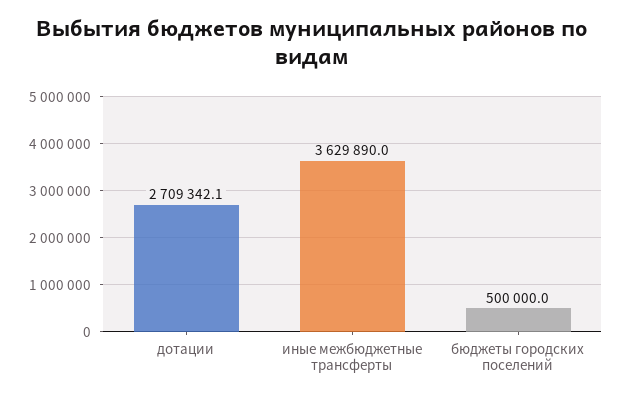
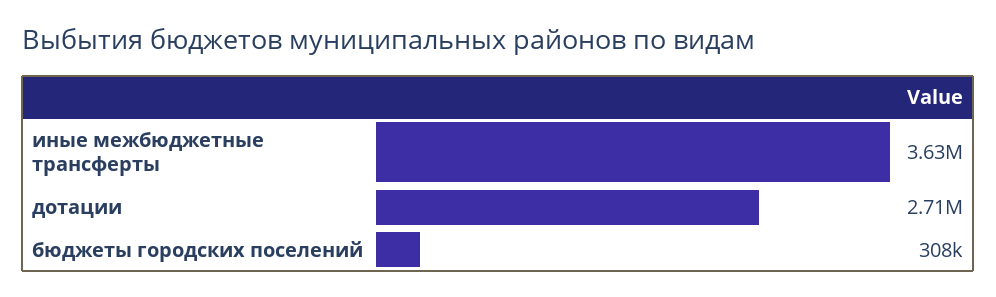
бюджеты городских поселений: 500000 -> 308000

